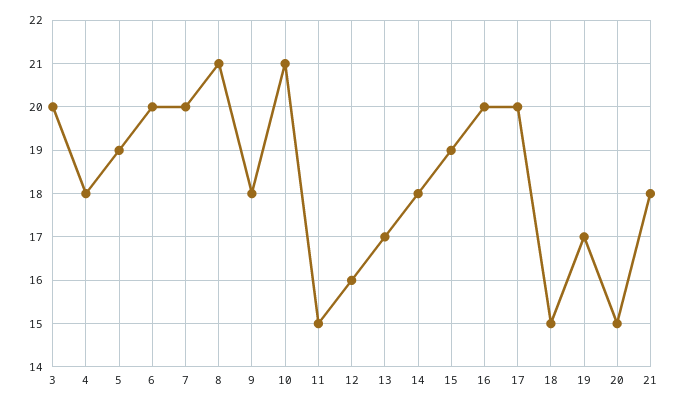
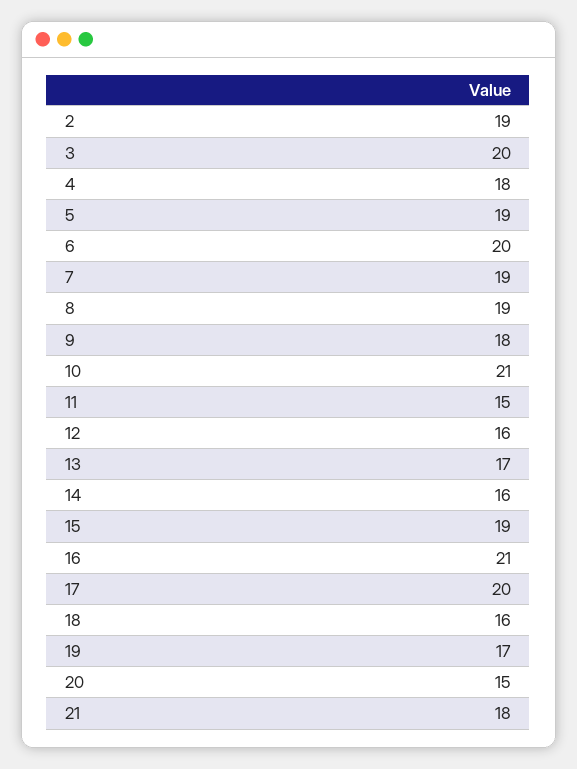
7: 20 -> 19
8: 21 -> 19
14: 18 -> 16
16: 20 -> 21
18: 15 -> 16
2: none -> 19

